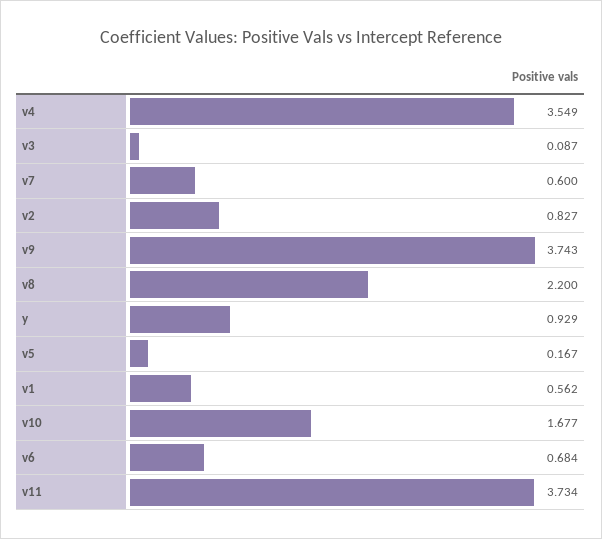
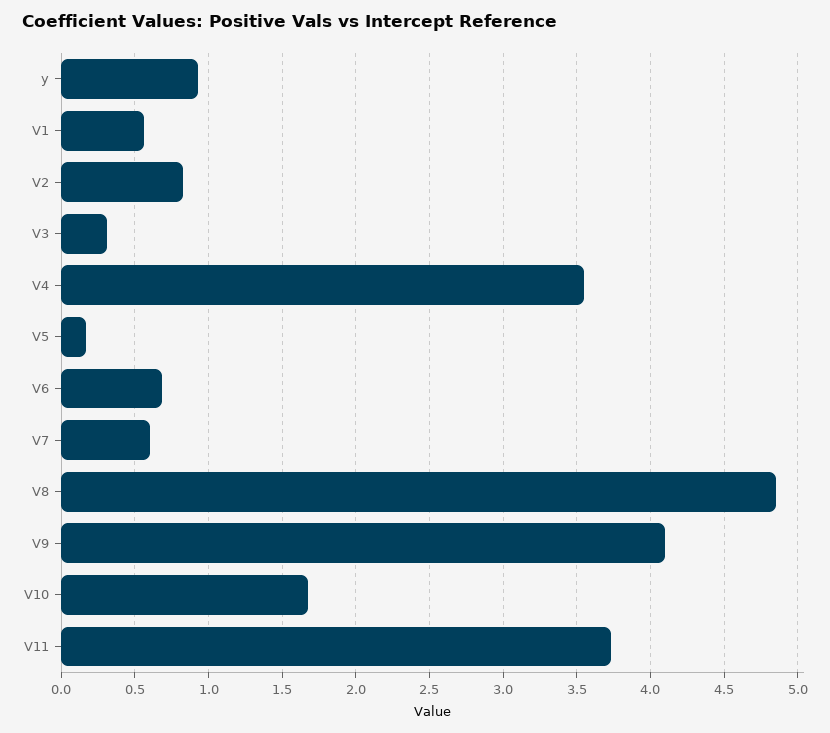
v3: 0.087 -> 0.3
v9: 3.743 -> 4.1
v8: 2.2 -> 4.85

